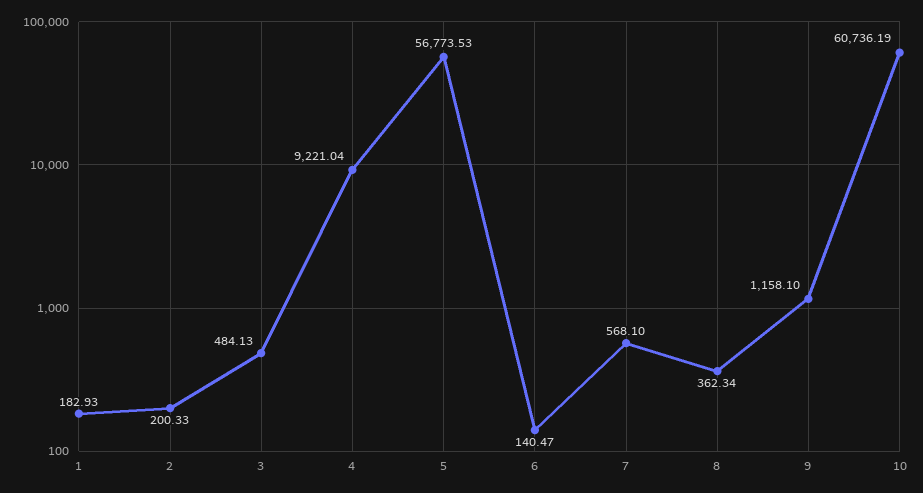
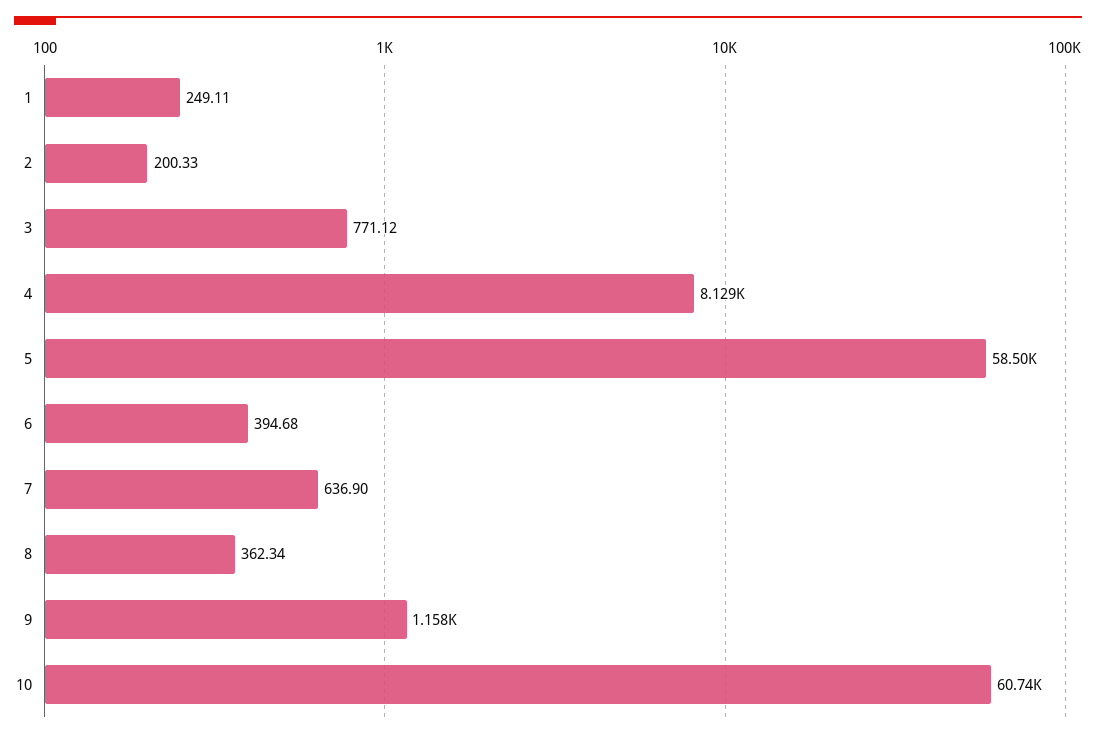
1: 182.93 -> 249.11
3: 484.13 -> 771.12
4: 9221.04 -> 8129
5: 56773.53 -> 58500
6: 140.47 -> 394.68
7: 568.1 -> 636.9

